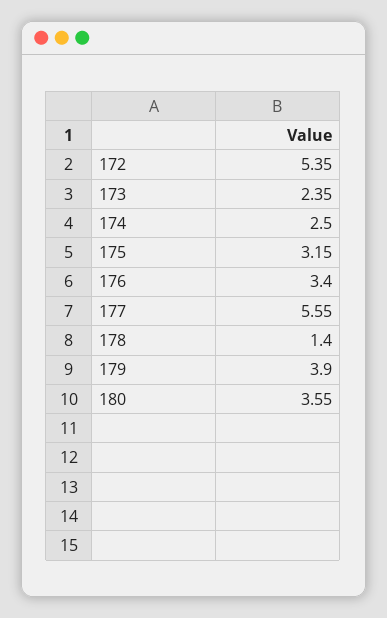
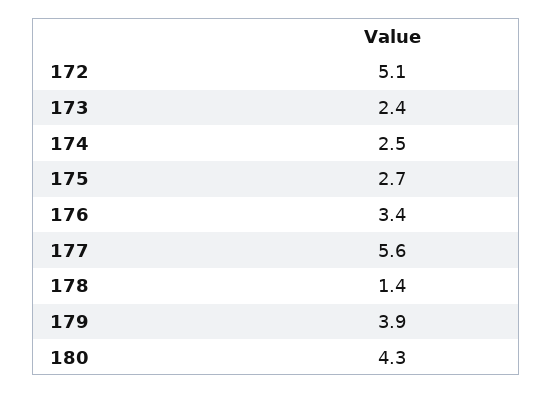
172: 5.35 -> 5.1
175: 3.15 -> 2.7
180: 3.55 -> 4.3

